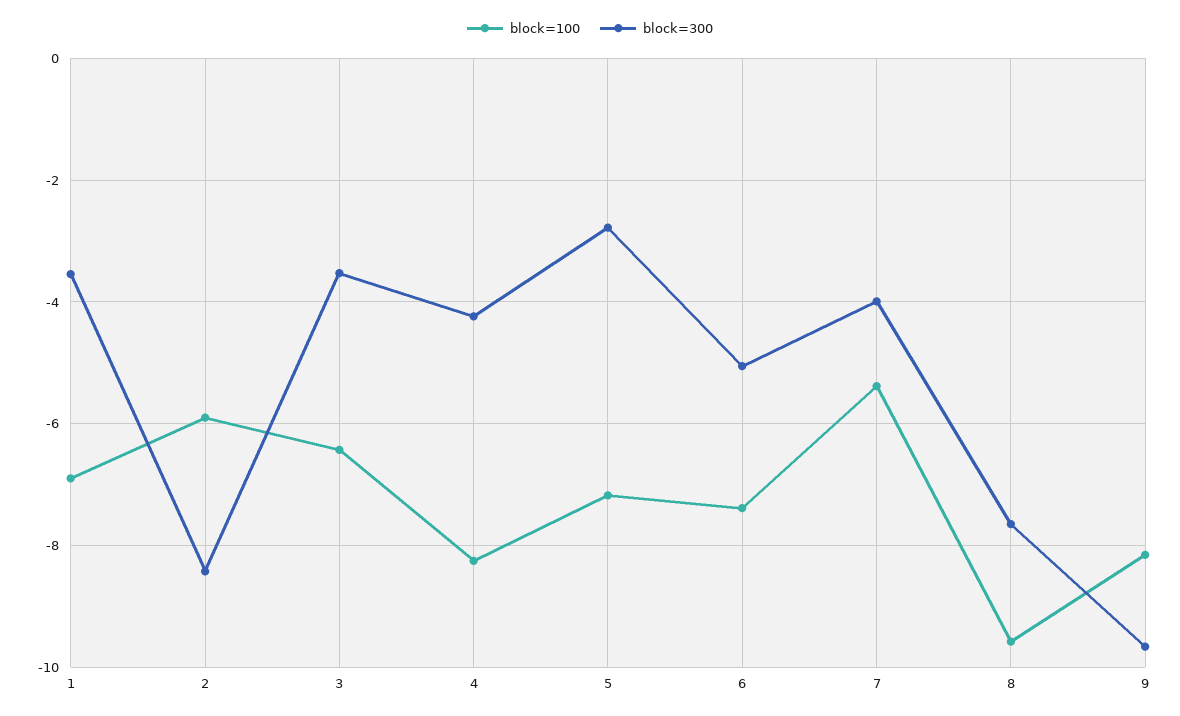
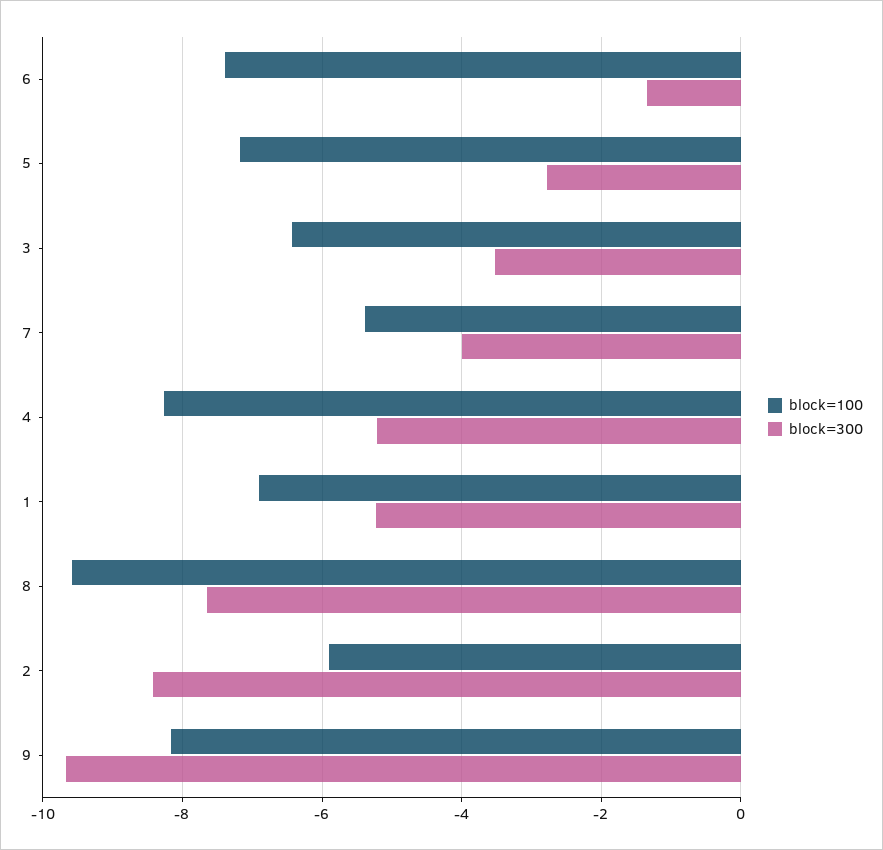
block=300, 1: -3.6 -> -5.2
block=300, 4: -4.2 -> -5.2
block=300, 6: -5 -> -1.4

